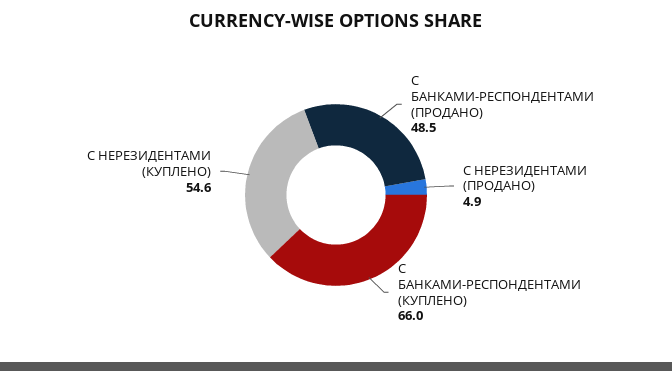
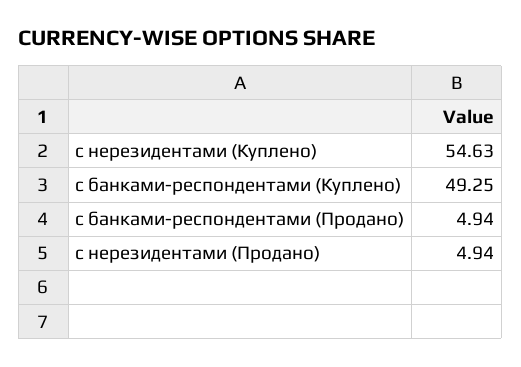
С БАНКАМИ-РЕСПОНДЕНТАМИ (ПРОДАНО): 48.5 -> 4.94
С БАНКАМИ-РЕСПОНДЕНТАМИ (КУПЛЕНО): 66 -> 49.25

